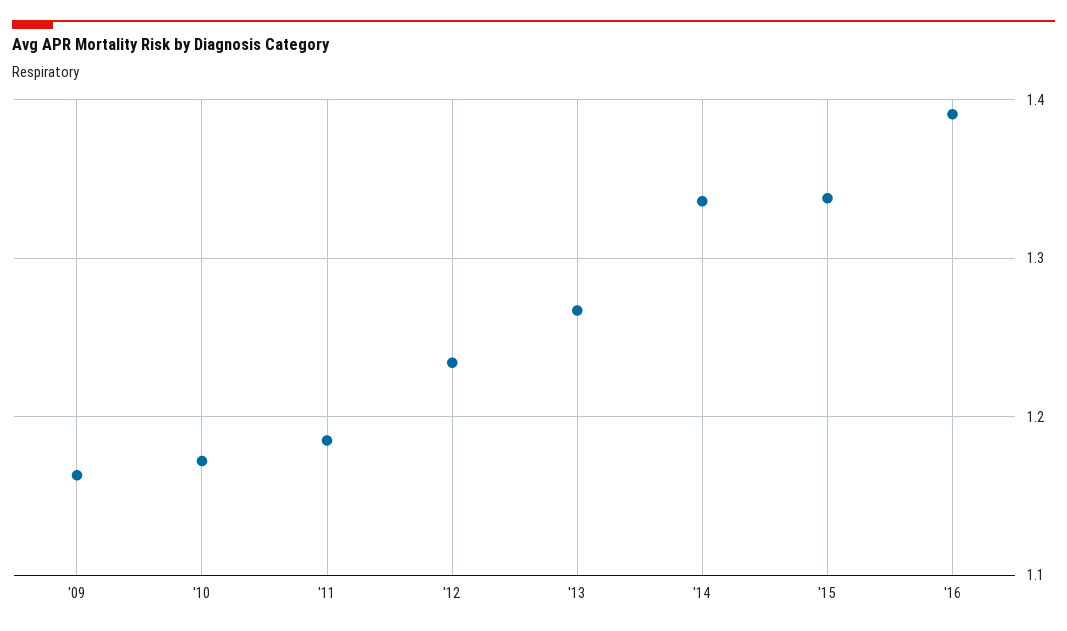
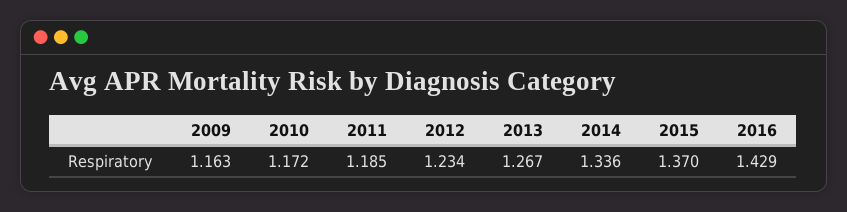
'15: 1.34 -> 1.37
'16: 1.39 -> 1.429

